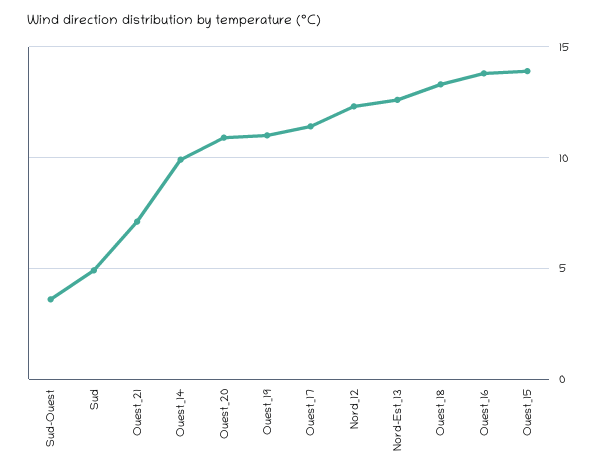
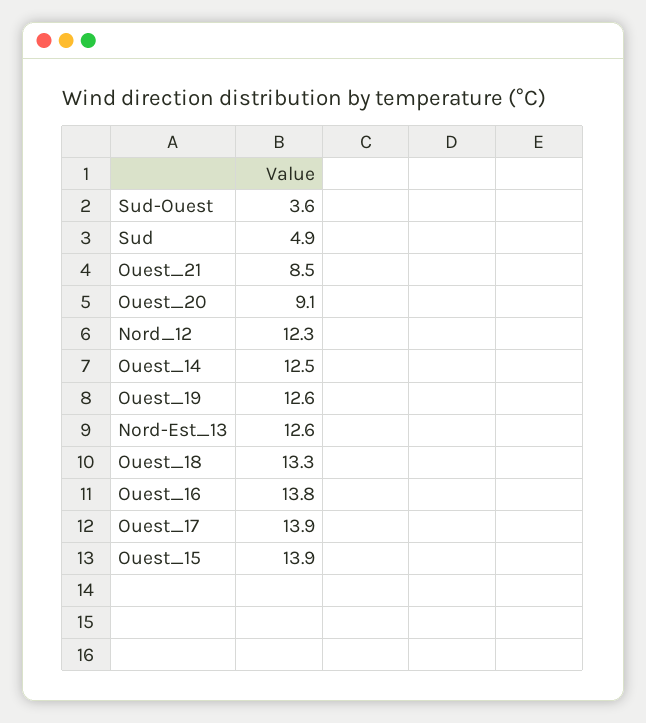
Ouest_21: 7 -> 8.5
Ouest_14: 10 -> 12.5
Ouest_20: 11 -> 9.1
Ouest_19: 11 -> 12.6
Ouest_17: 11.5 -> 13.9

